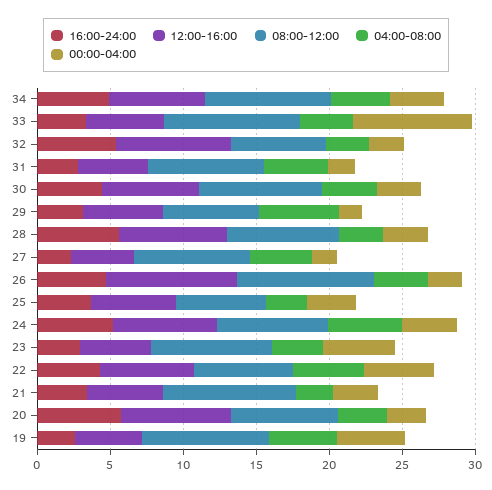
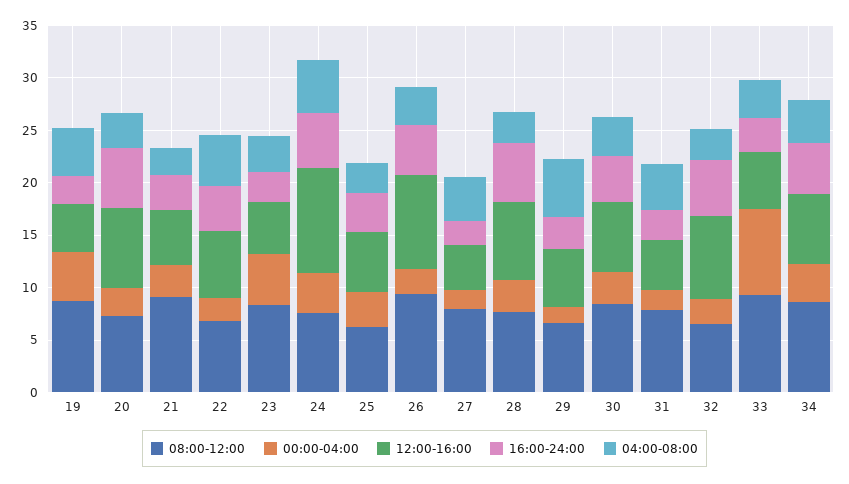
12:00-16:00, 24: 7 -> 10
00:00-04:00, 22: 5 -> 2

